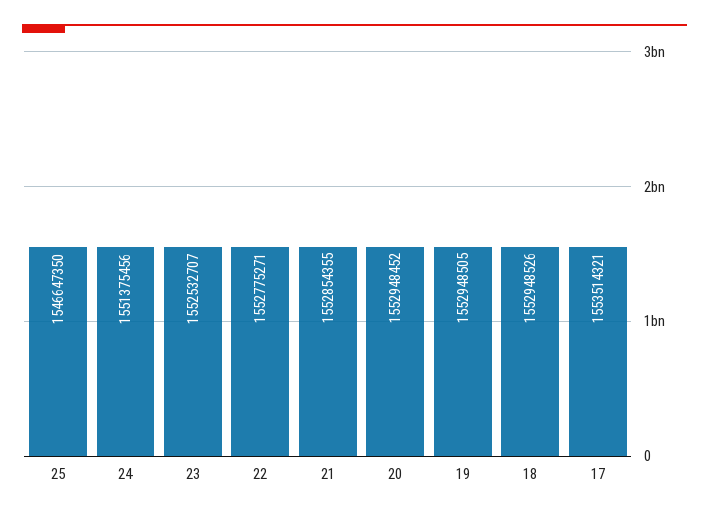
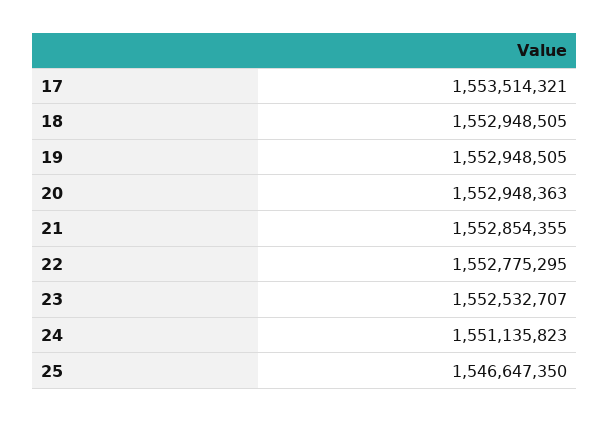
24: 1551375456 -> 1551135823
22: 1552775271 -> 1552775295
20: 1552948452 -> 1552948363
18: 1552948526 -> 1552948505

